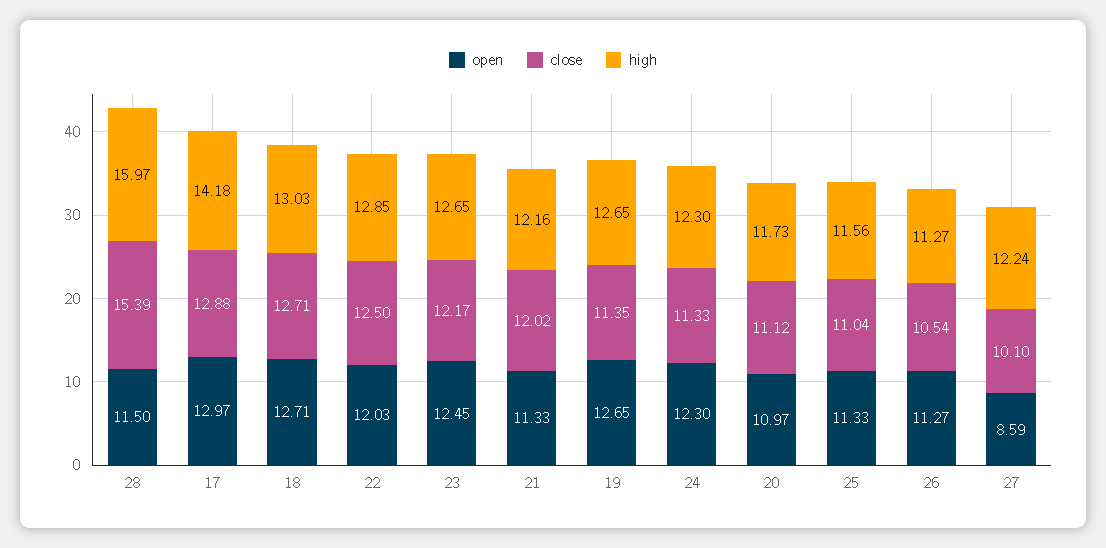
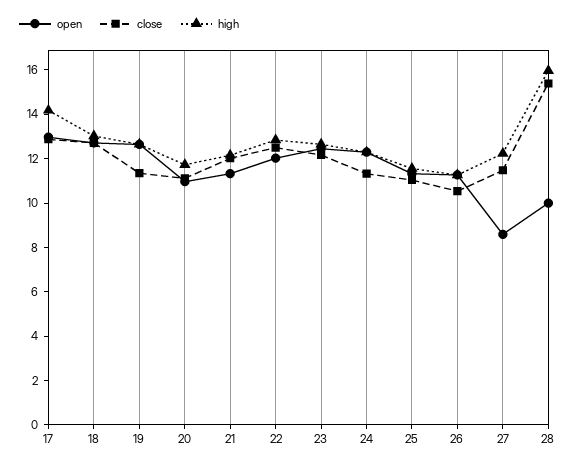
open, 28: 11.5 -> 10
close, 27: 10.1 -> 11.5

